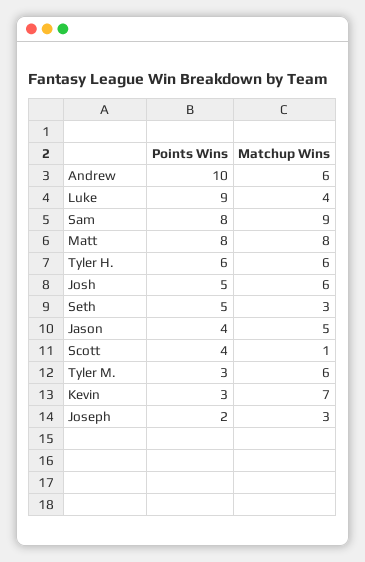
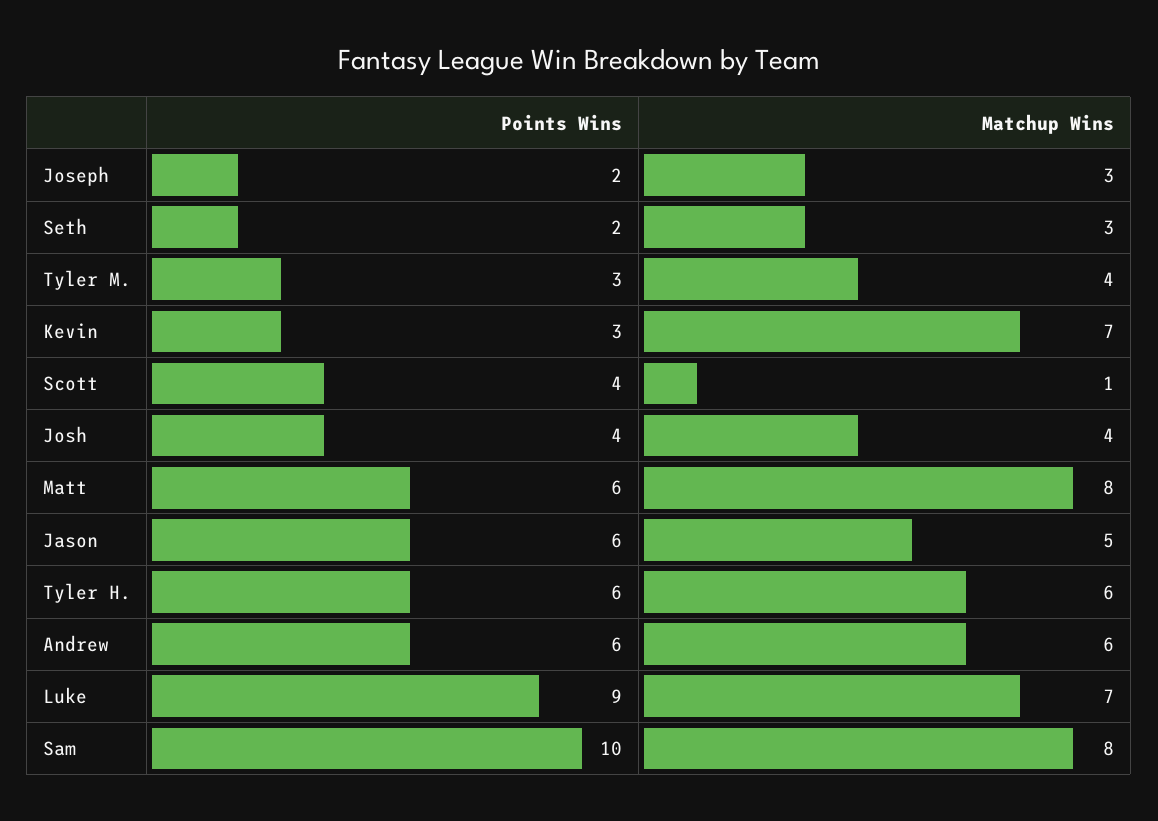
Points Wins, Andrew: 10 -> 6
Matchup Wins, Luke: 4 -> 7
Points Wins, Sam: 8 -> 10
Matchup Wins, Sam: 9 -> 8
Points Wins, Matt: 8 -> 6
Points Wins, Josh: 5 -> 4
Matchup Wins, Josh: 6 -> 4
Points Wins, Seth: 5 -> 2
Points Wins, Jason: 4 -> 6
Matchup Wins, Tyler M.: 6 -> 4

